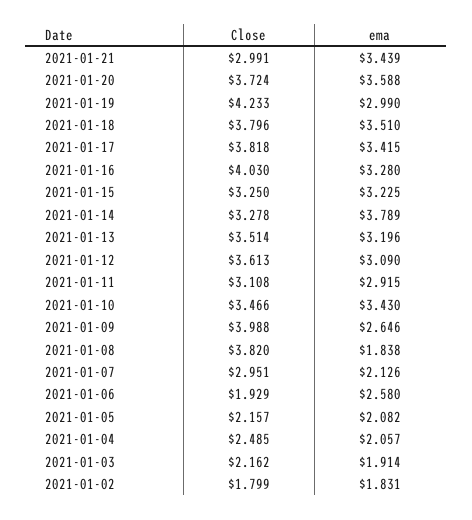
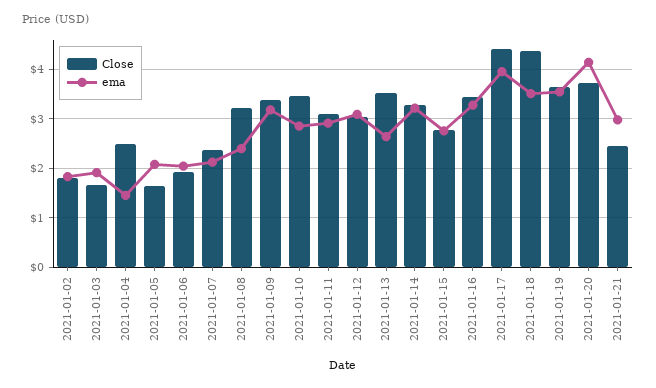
Close, 2021-01-21: 2.991 -> 2.4
ema, 2021-01-21: 3.439 -> 3
ema, 2021-01-20: 3.588 -> 4.2
Close, 2021-01-19: 4.233 -> 3.6
ema, 2021-01-19: 2.99 -> 3.6
Close, 2021-01-18: 3.796 -> 4.4
Close, 2021-01-17: 3.818 -> 4.4
ema, 2021-01-17: 3.415 -> 4
Close, 2021-01-16: 4.03 -> 3.4
Close, 2021-01-15: 3.25 -> 2.8
ema, 2021-01-15: 3.225 -> 2.8
ema, 2021-01-14: 3.789 -> 3.2
ema, 2021-01-13: 3.196 -> 2.6
Close, 2021-01-12: 3.613 -> 3
ema, 2021-01-10: 3.43 -> 2.8
Close, 2021-01-09: 3.988 -> 3.4
ema, 2021-01-09: 2.646 -> 3.2
Close, 2021-01-08: 3.82 -> 3.2
ema, 2021-01-08: 1.838 -> 2.4
Close, 2021-01-07: 2.951 -> 2.4
ema, 2021-01-06: 2.58 -> 2
Close, 2021-01-05: 2.157 -> 1.6
ema, 2021-01-04: 2.057 -> 1.4
Close, 2021-01-03: 2.162 -> 1.6

